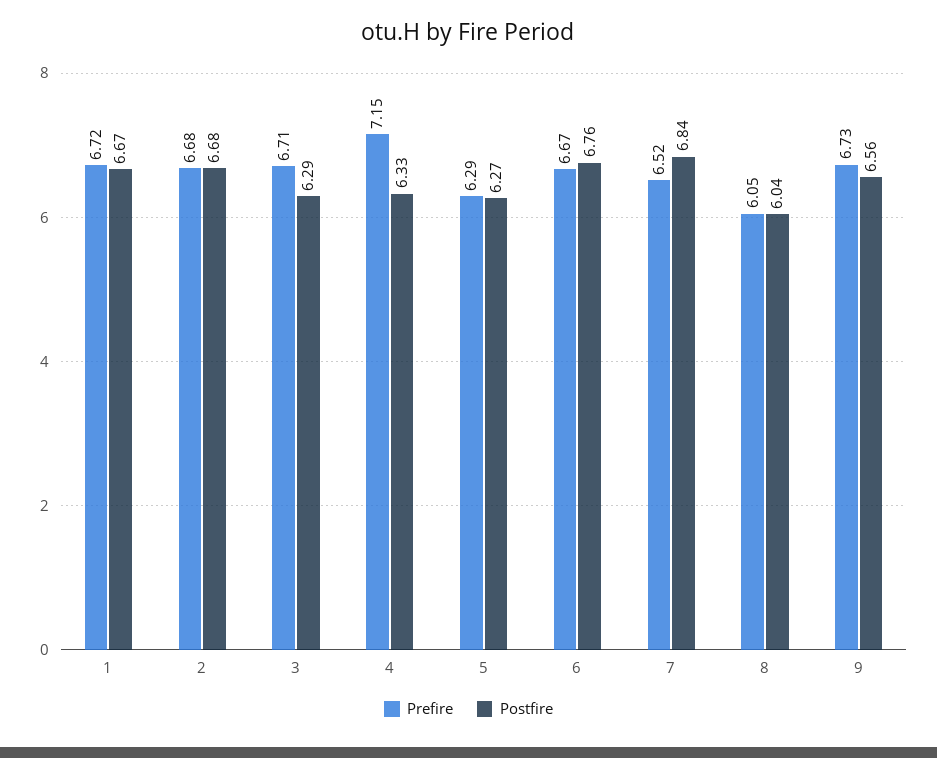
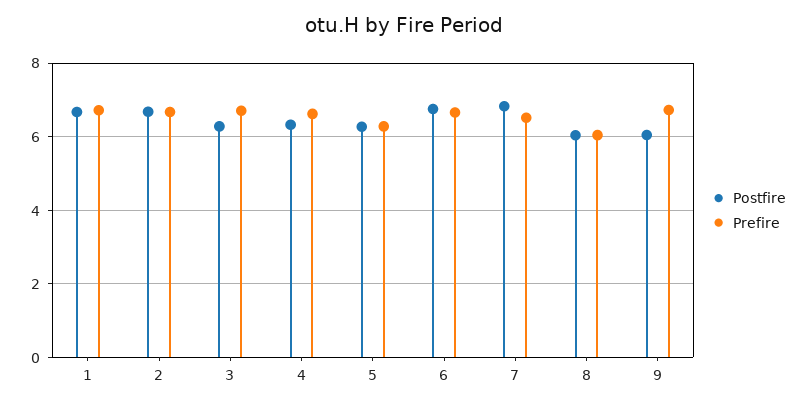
Prefire, 4: 7.15 -> 6.6
Postfire, 9: 6.56 -> 6

